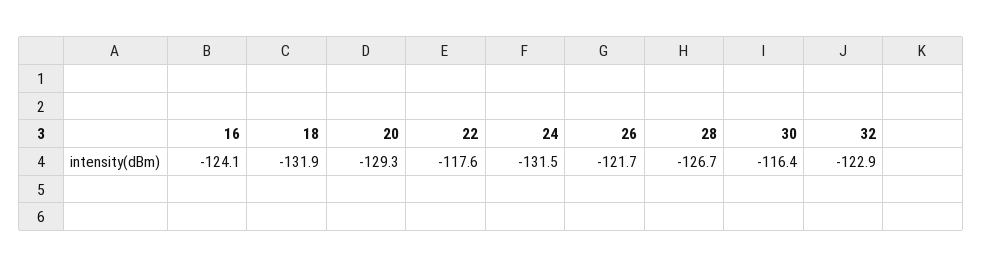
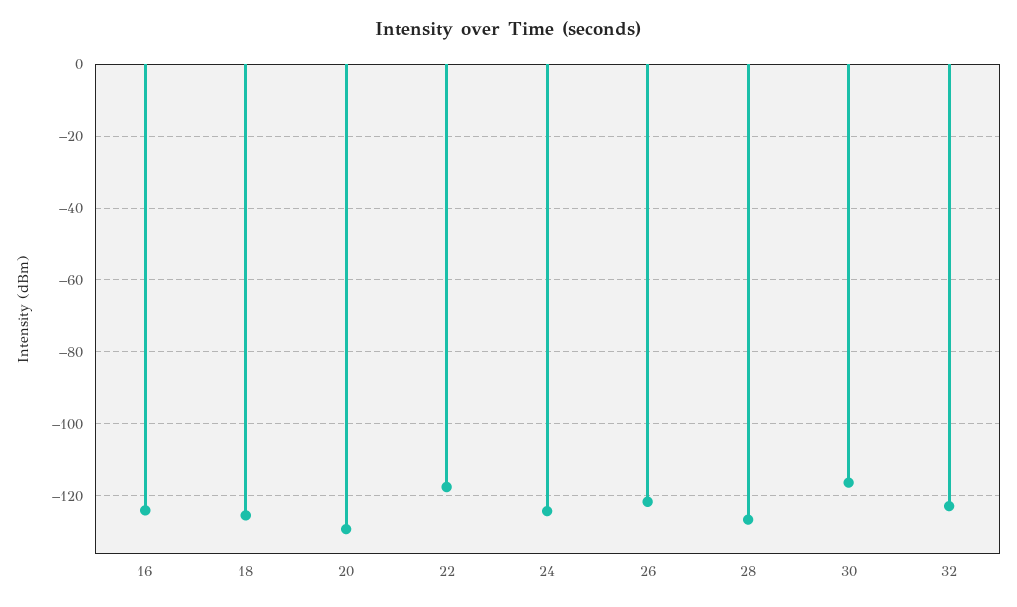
18: -131.9 -> -126
24: -131.5 -> -124

